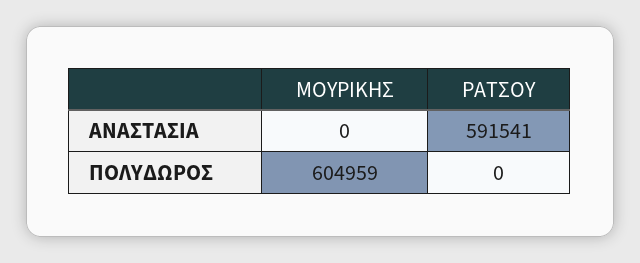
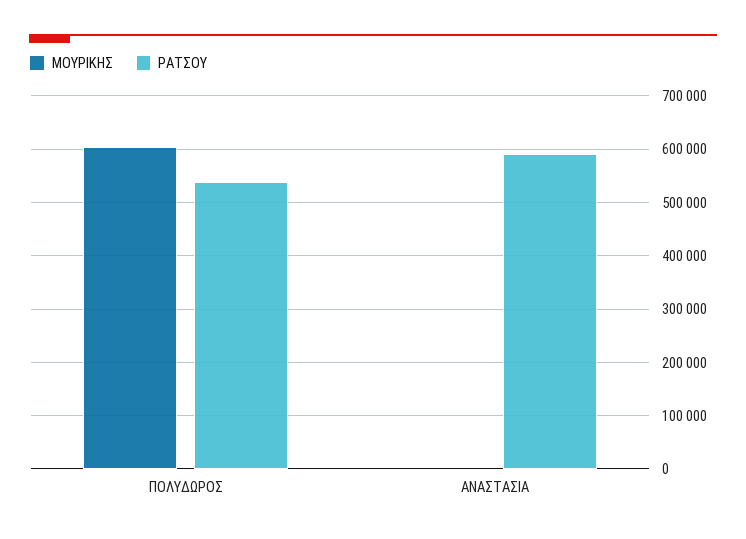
ΡΑΤΣΟΥ, ΠΟΛΥΔΩΡΟΣ: 0 -> 540000

